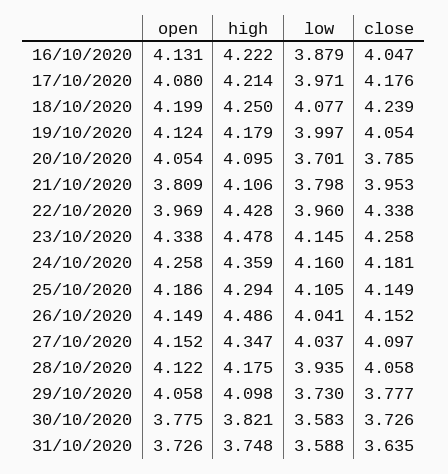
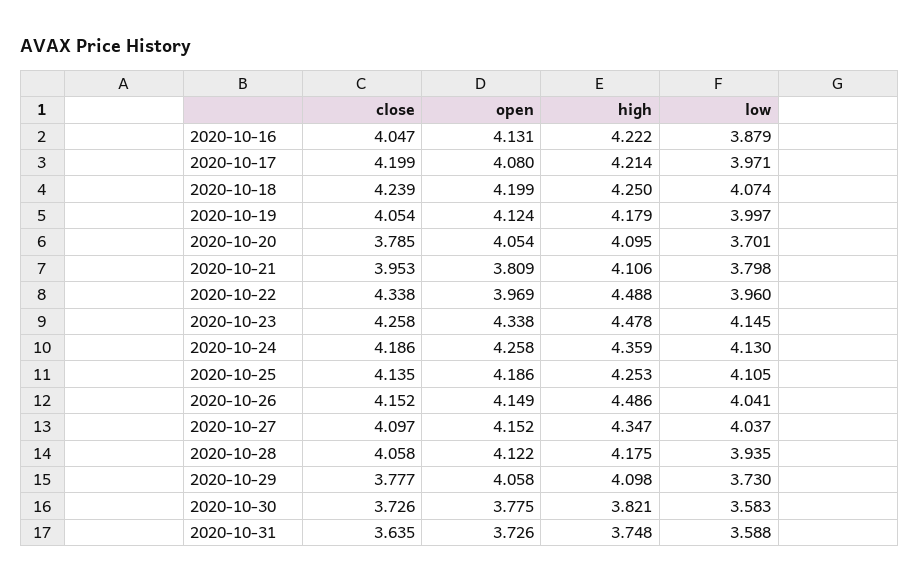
close, 17/10/2020: 4.176 -> 4.199
low, 18/10/2020: 4.077 -> 4.074
high, 22/10/2020: 4.428 -> 4.488
low, 24/10/2020: 4.16 -> 4.13
close, 24/10/2020: 4.181 -> 4.186
high, 25/10/2020: 4.294 -> 4.253
close, 25/10/2020: 4.149 -> 4.135

